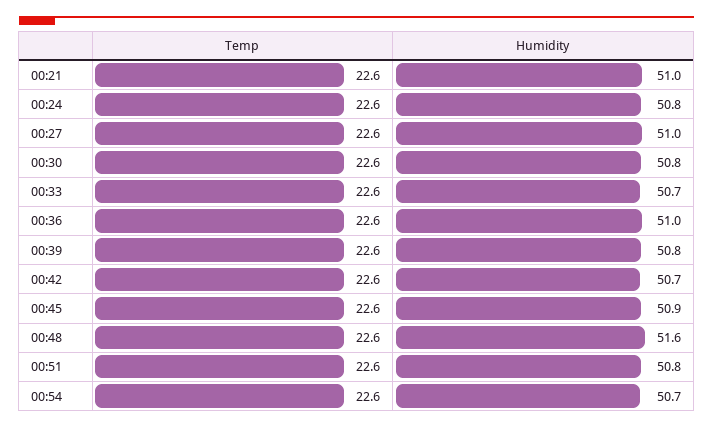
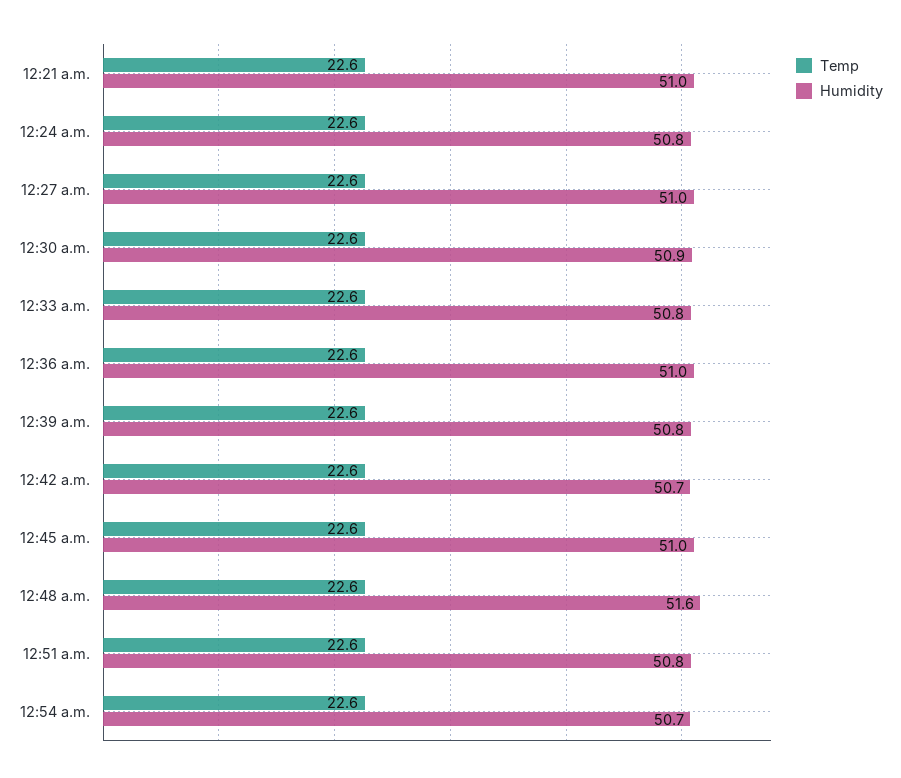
Humidity, 00:30: 50.8 -> 50.9
Humidity, 00:33: 50.7 -> 50.8
Humidity, 00:45: 50.9 -> 51

